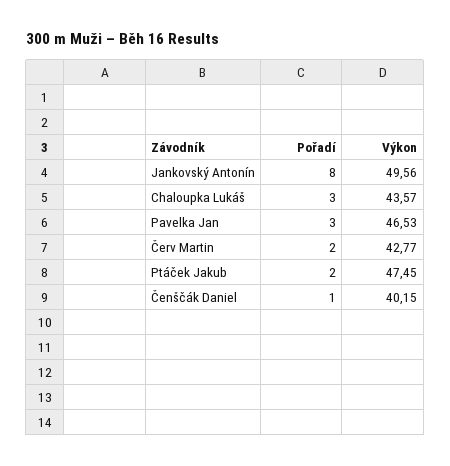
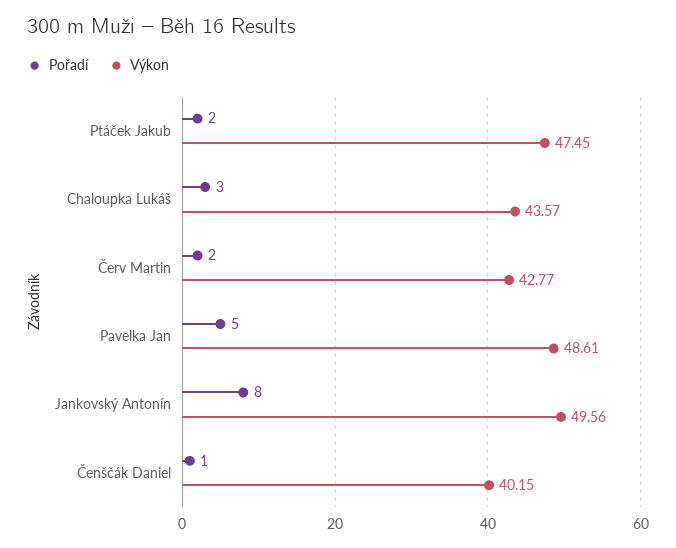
Pořadí, Pavelka Jan: 3 -> 5
Výkon, Pavelka Jan: 46.53 -> 48.61

